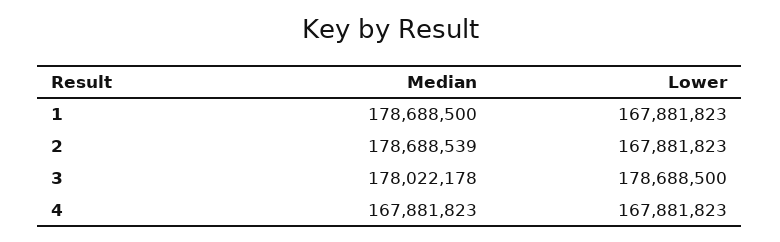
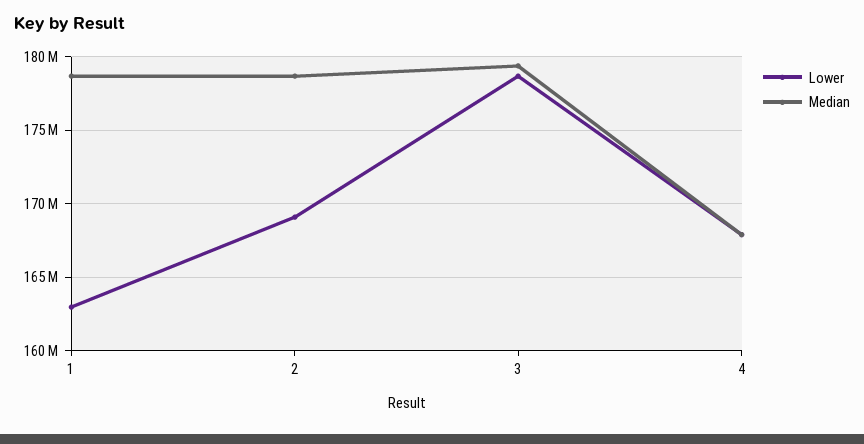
Lower, 1: 167881823 -> 163000000
Lower, 2: 167881823 -> 169000000
Median, 3: 178022178 -> 179500000

